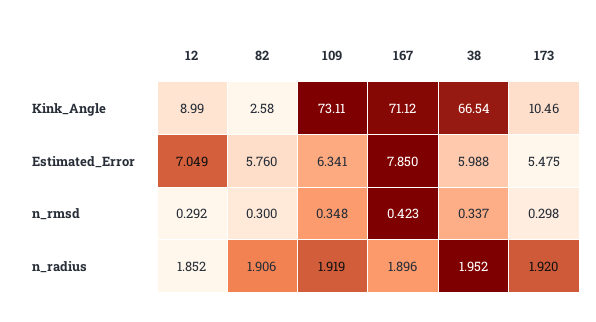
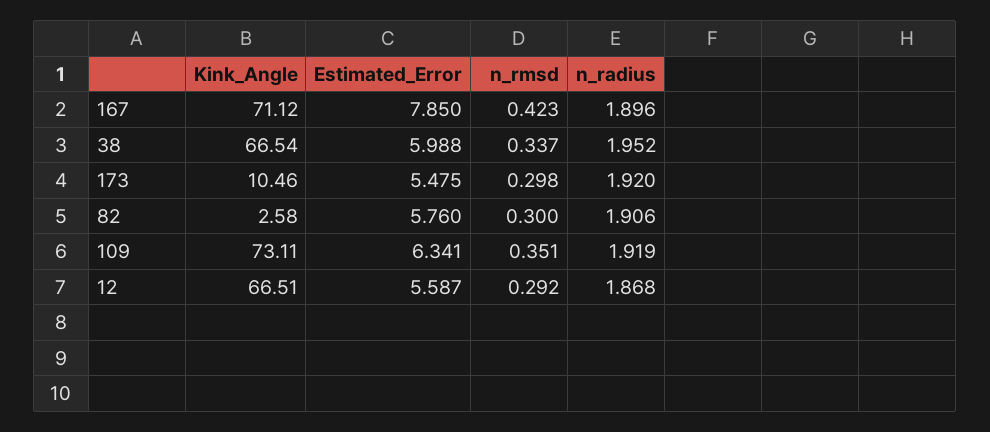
12, Kink_Angle: 8.99 -> 66.51
12, Estimated_Error: 7.049 -> 5.587
109, n_rmsd: 0.348 -> 0.351
12, n_radius: 1.852 -> 1.868

